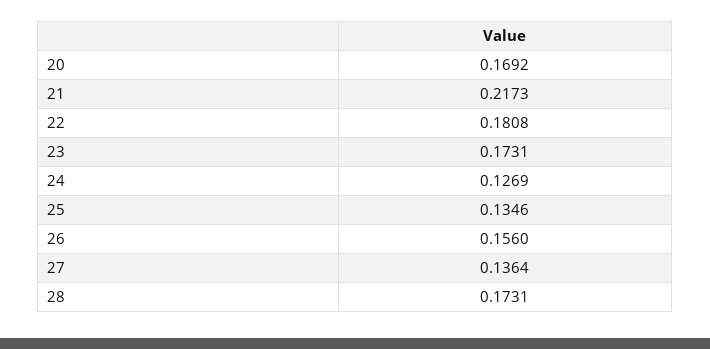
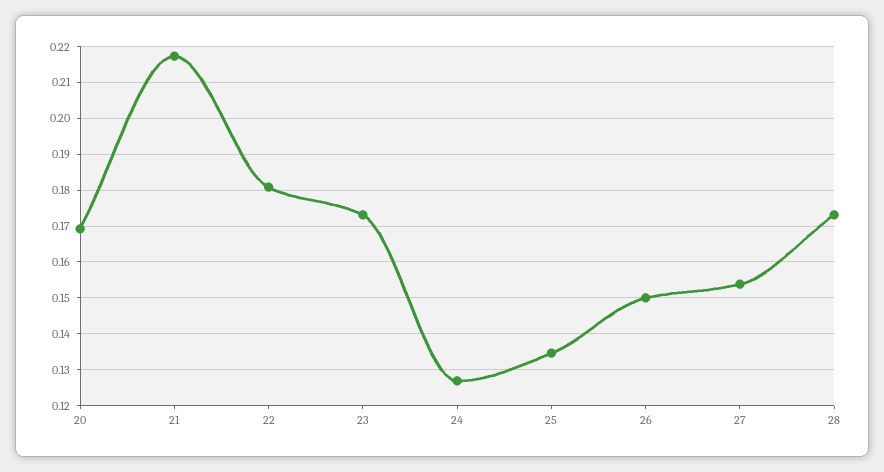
26: 0.156 -> 0.15
27: 0.1364 -> 0.154

